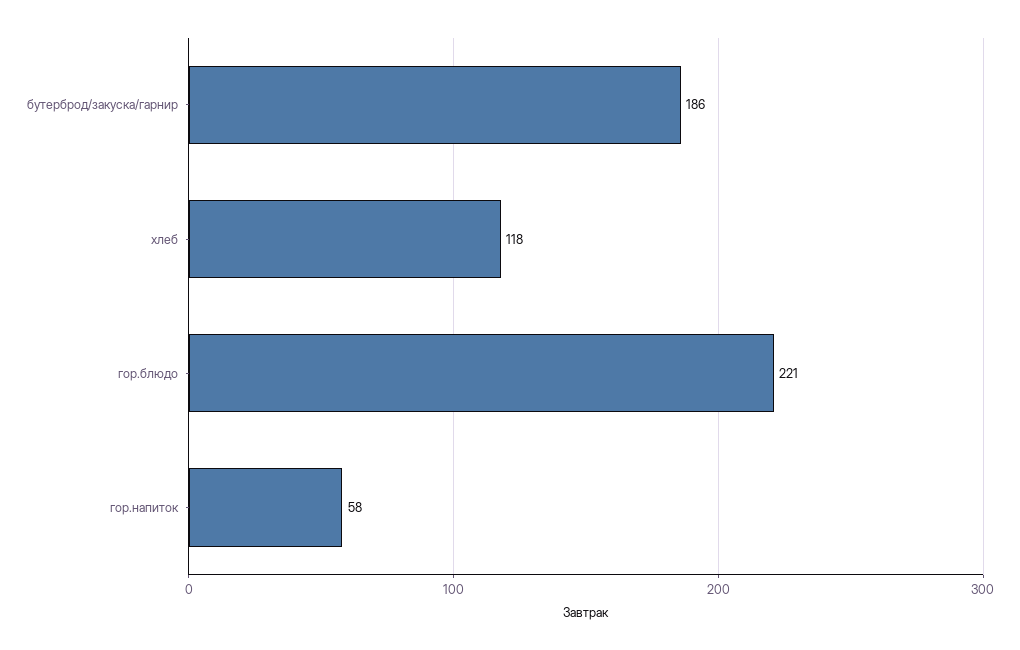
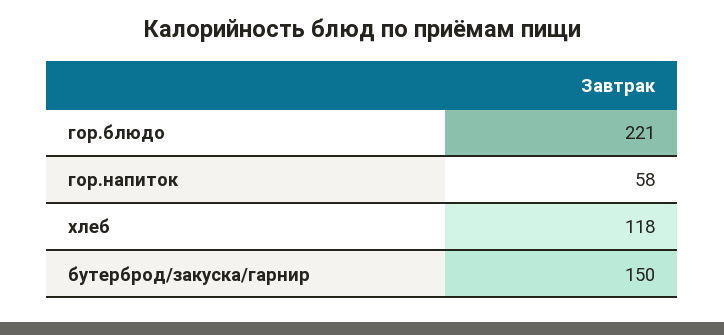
бутерброд/закуска/гарнир: 186 -> 150

